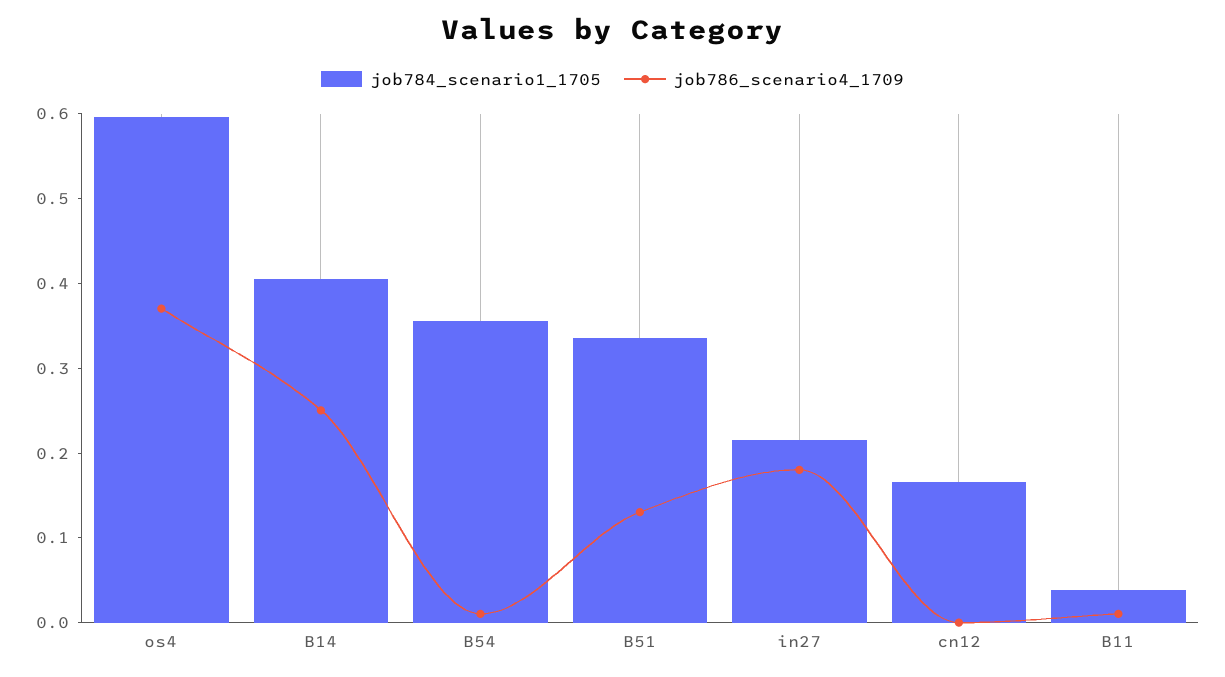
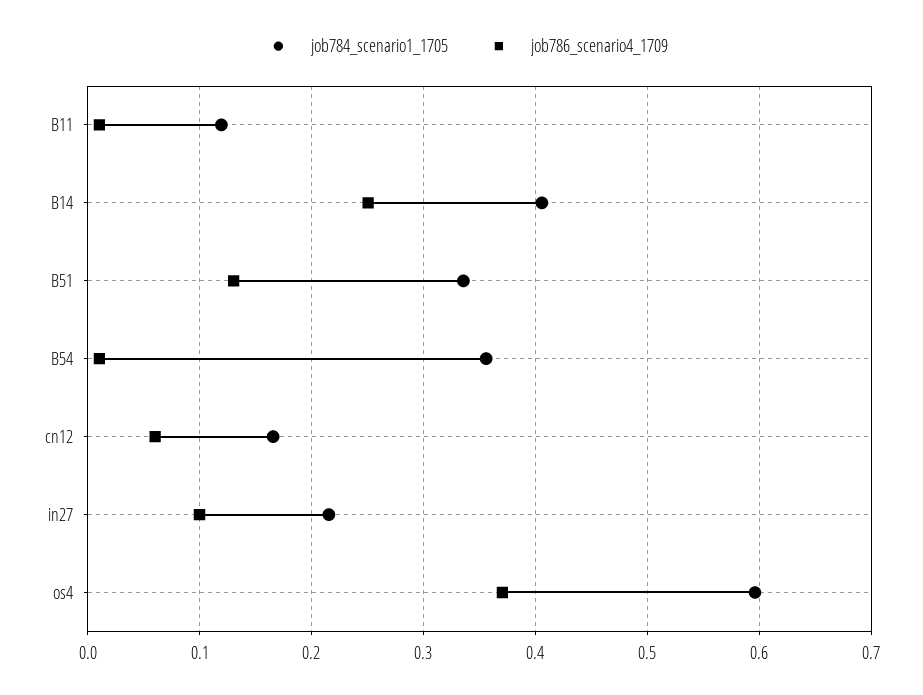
job786_scenario4_1709, in27: 0.18 -> 0.1
job786_scenario4_1709, cn12: 0 -> 0.06
job784_scenario1_1705, B11: 0.04 -> 0.12

